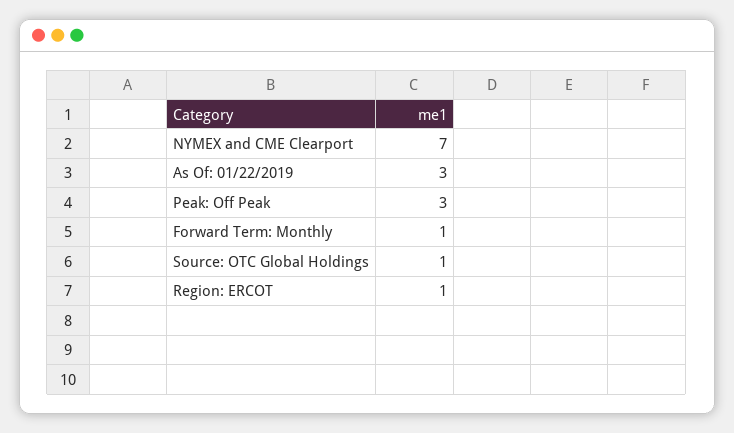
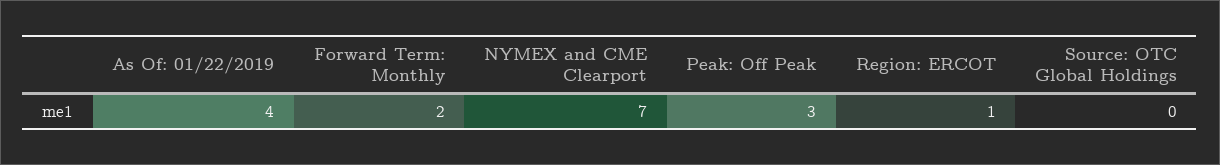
As Of: 01/22/2019: 3 -> 4
Forward Term: Monthly: 1 -> 2
Source: OTC Global Holdings: 1 -> 0

